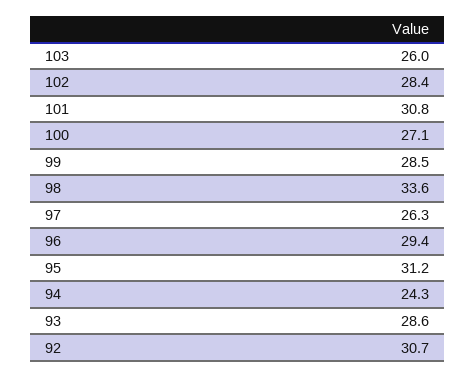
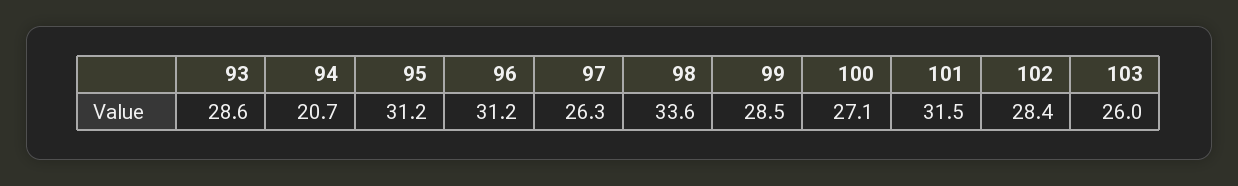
101: 30.8 -> 31.5
96: 29.4 -> 31.2
94: 24.3 -> 20.7
92: 30.7 -> none

